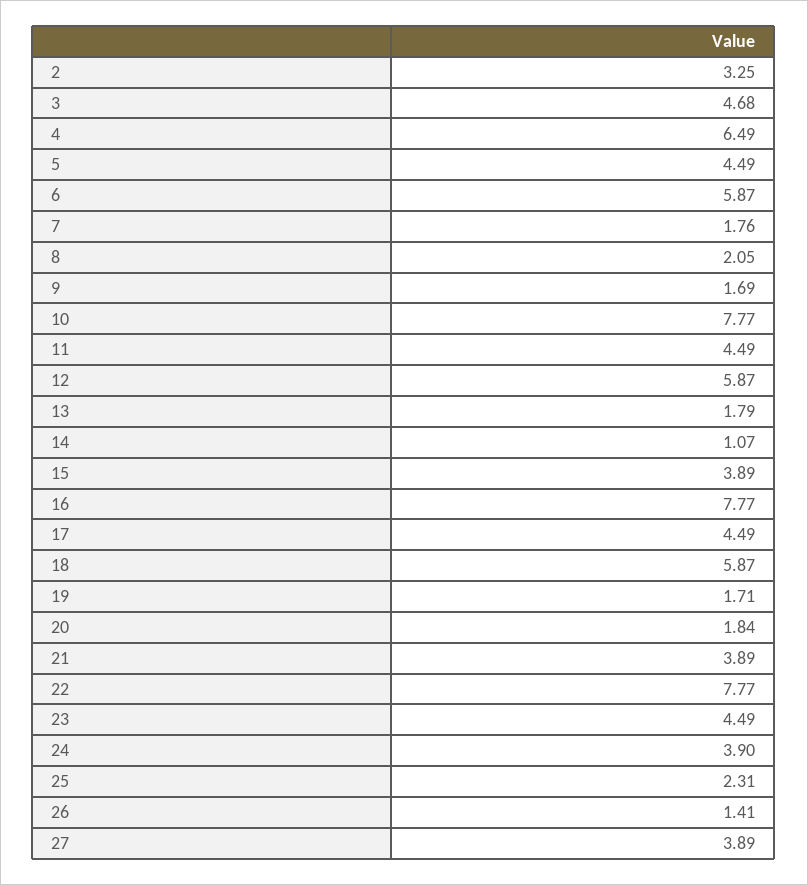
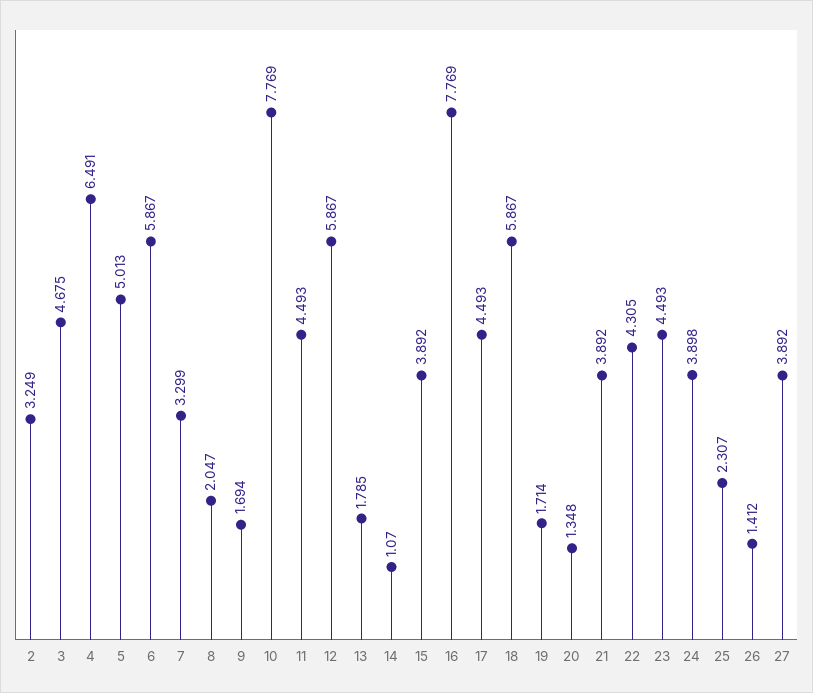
5: 4.49 -> 5.013
7: 1.76 -> 3.299
20: 1.84 -> 1.348
22: 7.77 -> 4.305

